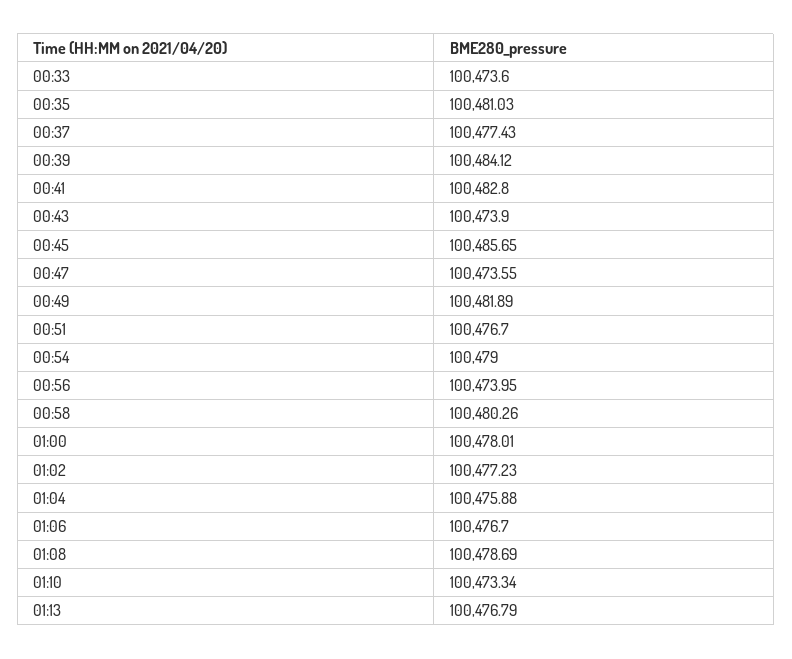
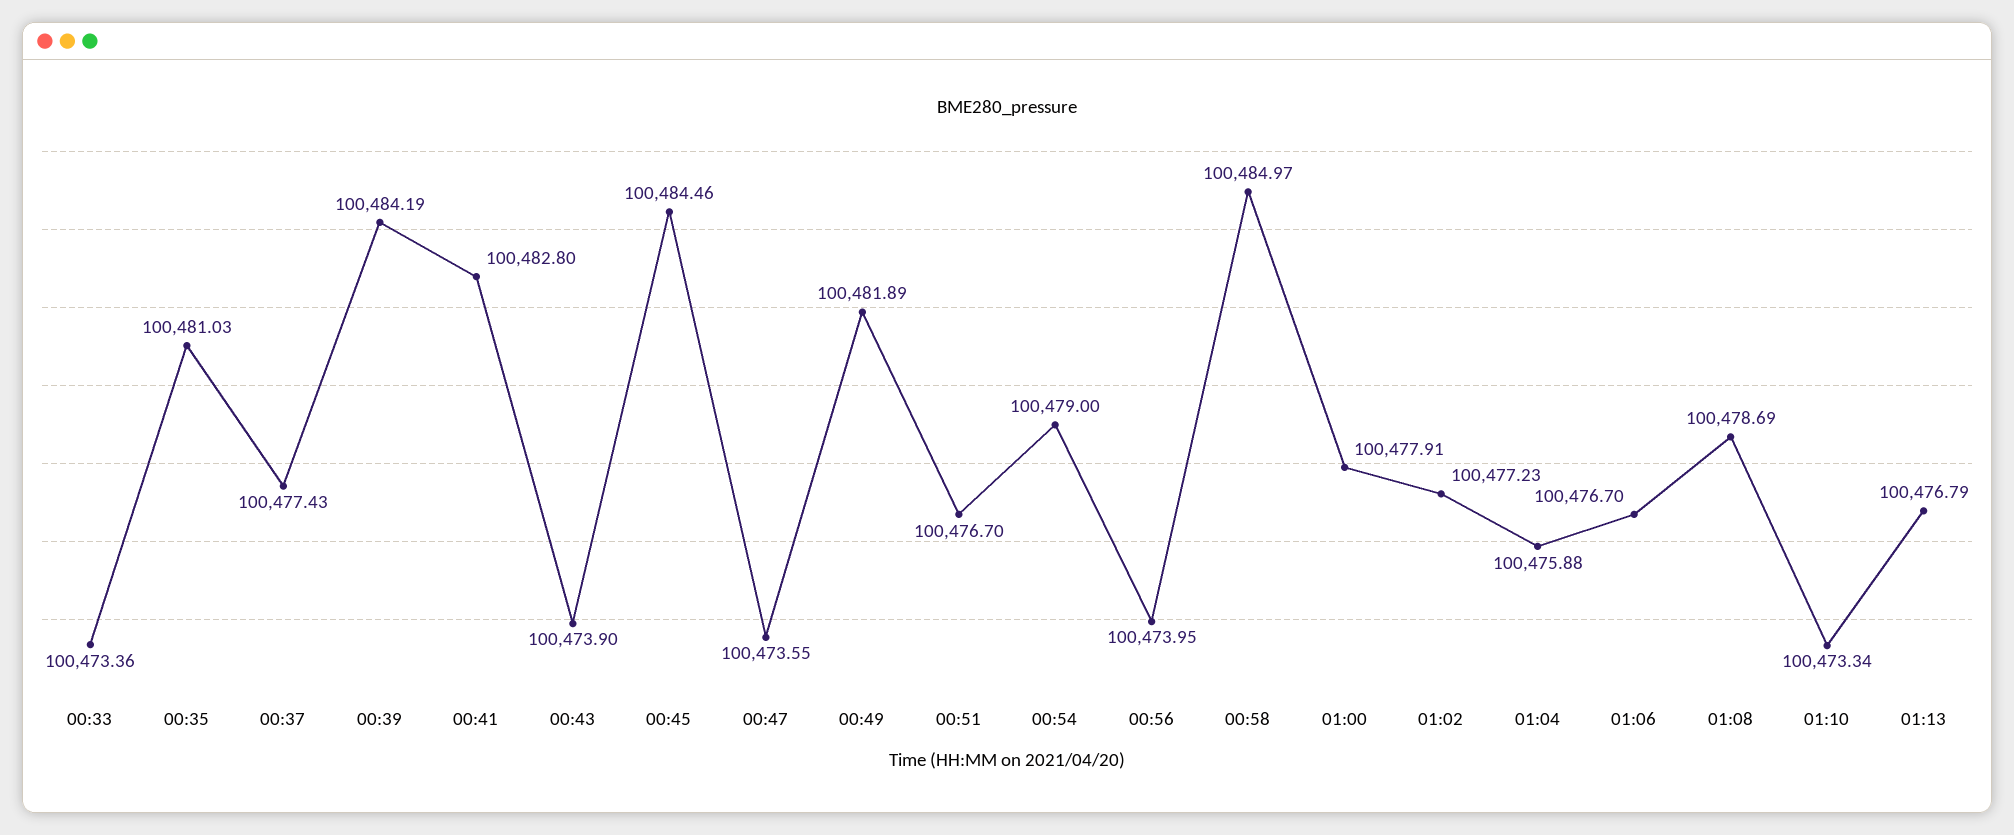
00:33: 100473.6 -> 100473.36
00:39: 100484.12 -> 100484.19
00:45: 100485.65 -> 100484.46
00:58: 100480.26 -> 100484.97
01:00: 100478.01 -> 100477.91

